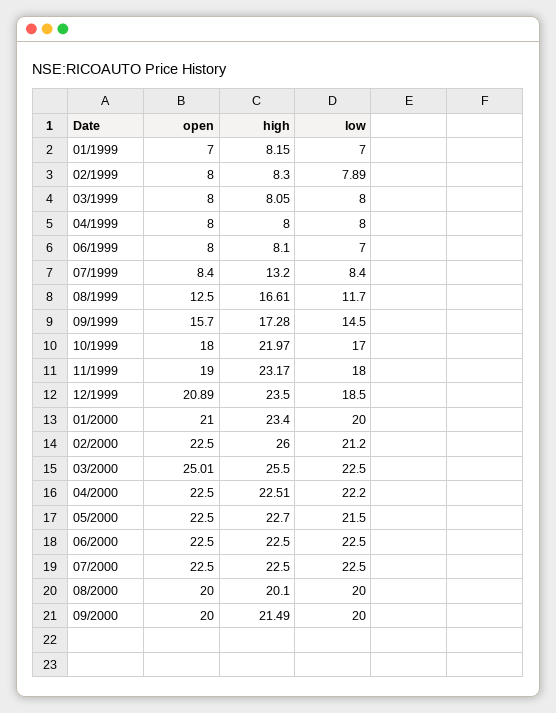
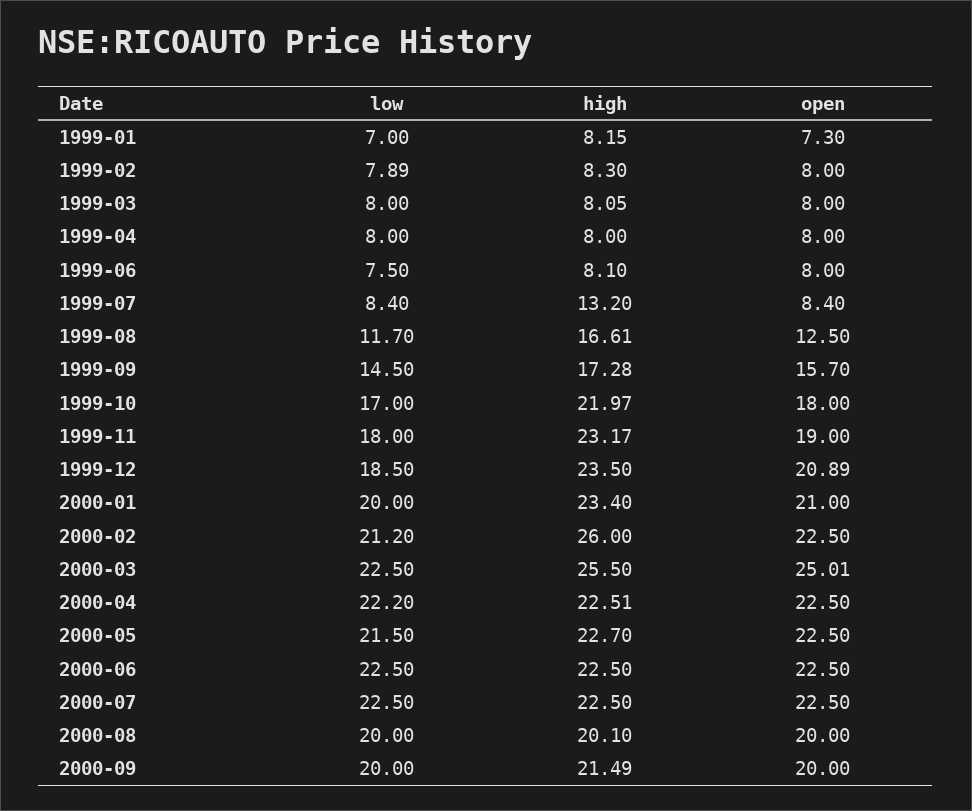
open, 01/1999: 7 -> 7.3
low, 06/1999: 7 -> 7.5

